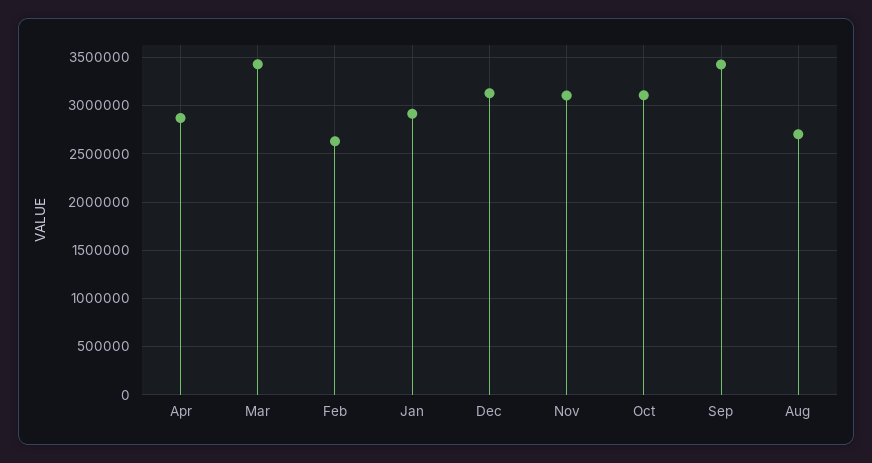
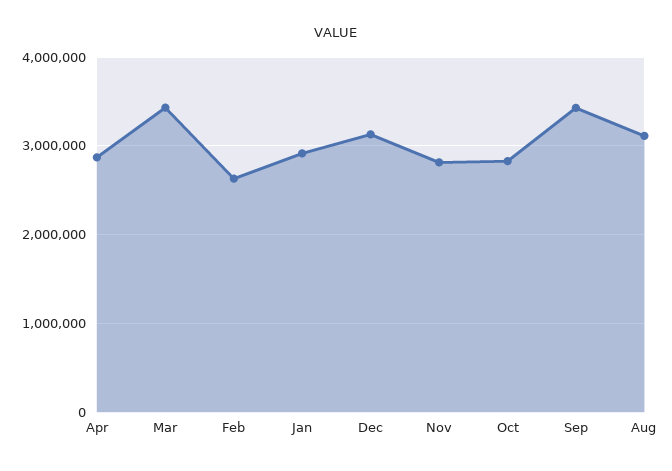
Nov: 3100000 -> 2800000
Oct: 3100000 -> 2800000
Aug: 2700000 -> 3100000

